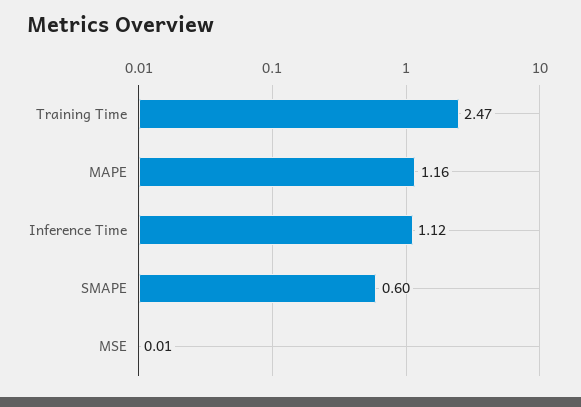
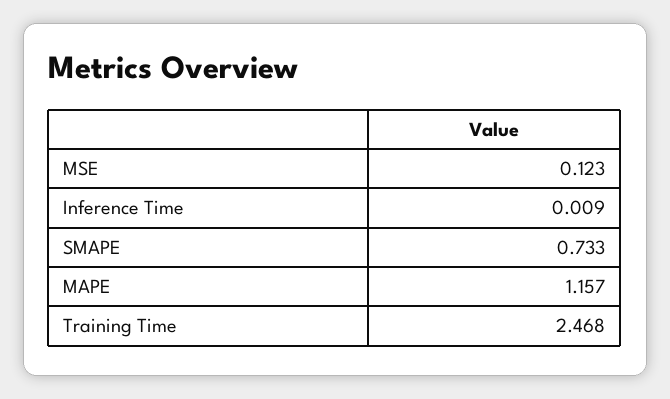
Inference Time: 1.12 -> 0.009
SMAPE: 0.6 -> 0.733
MSE: 0.01 -> 0.123

